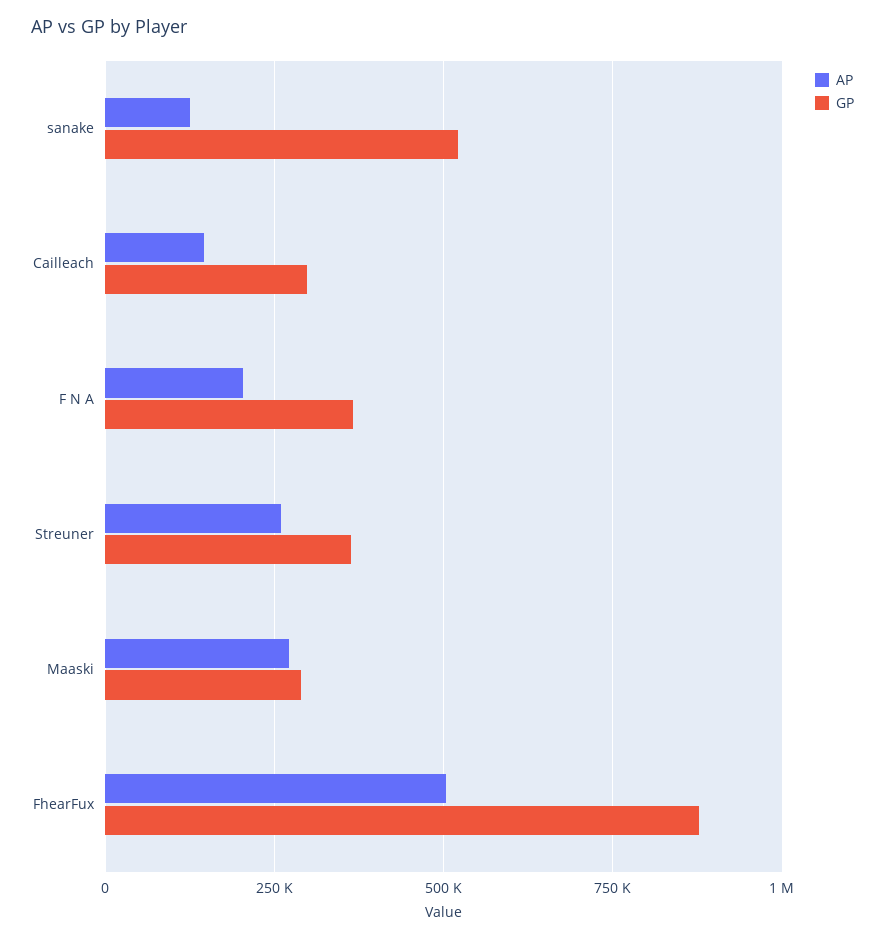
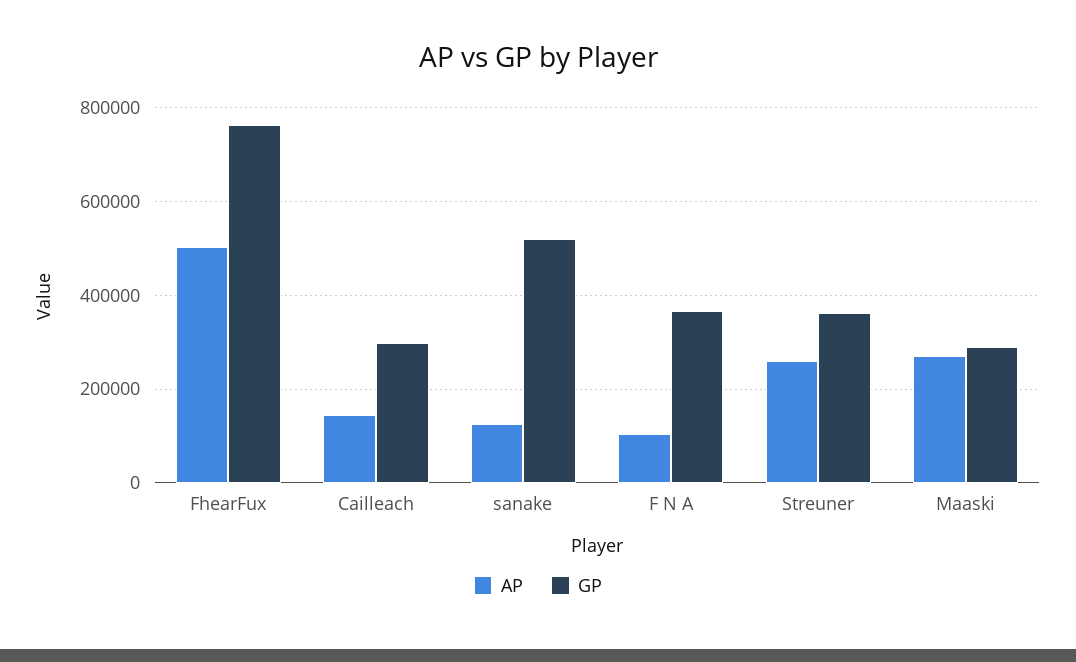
AP, F N A: 200000 -> 100000
GP, FhearFux: 875000 -> 760000

